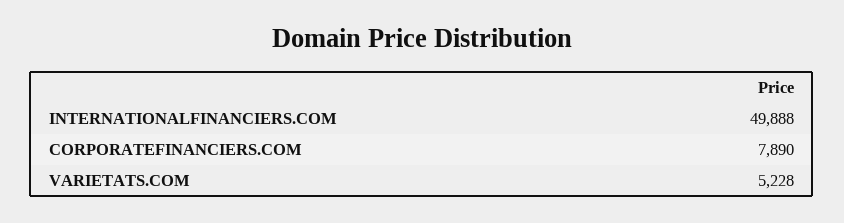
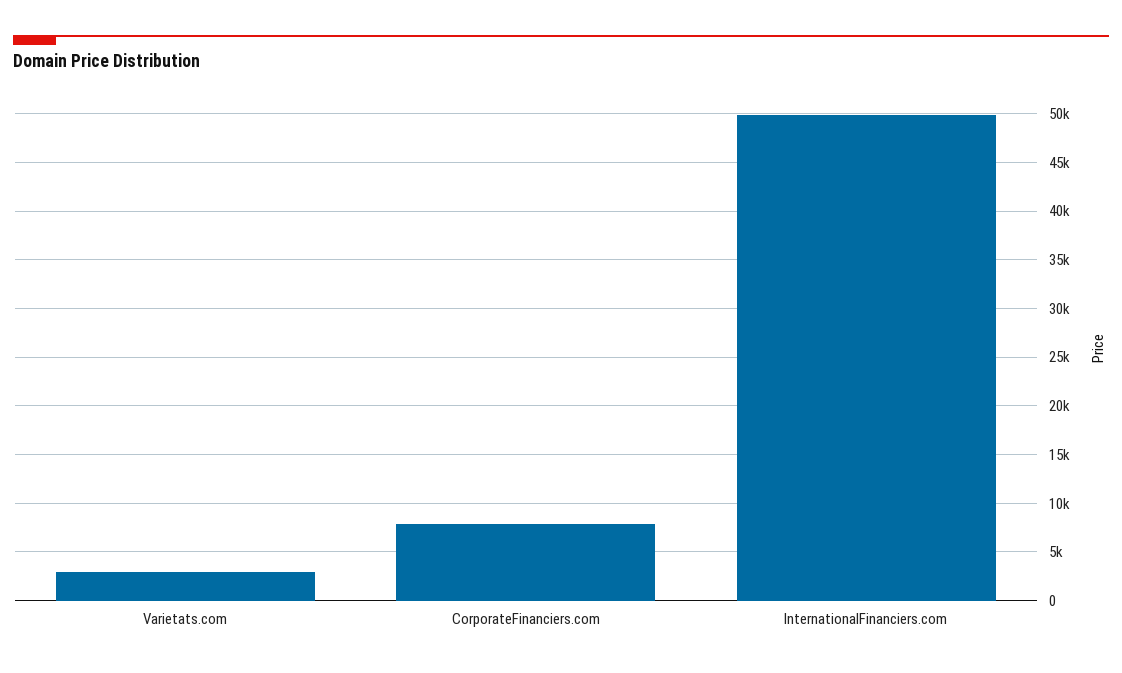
VARIETATS.COM: 5228 -> 3000

